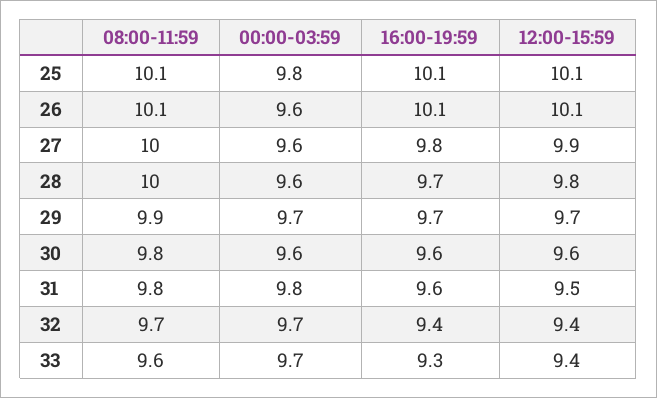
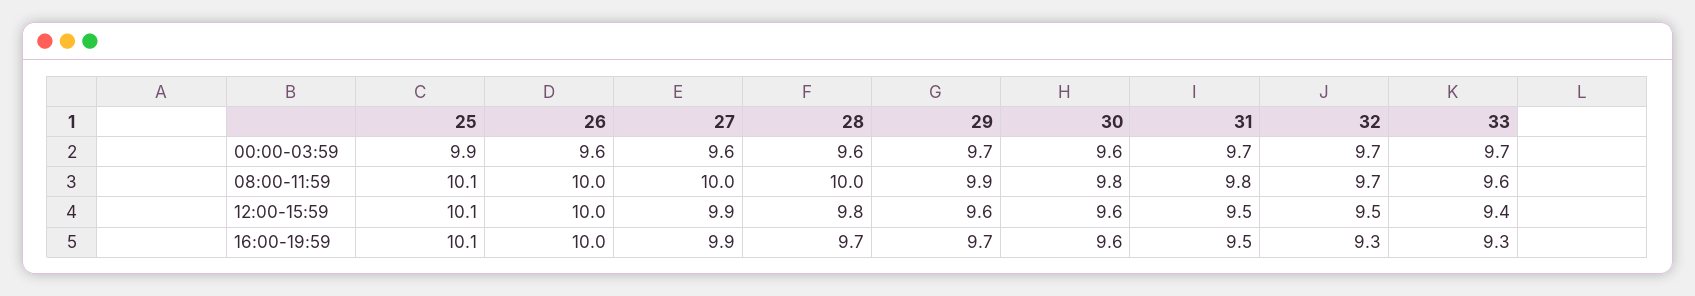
00:00-03:59, 25: 9.8 -> 9.9
08:00-11:59, 26: 10.1 -> 10
16:00-19:59, 26: 10.1 -> 10
12:00-15:59, 26: 10.1 -> 10
16:00-19:59, 27: 9.8 -> 9.9
12:00-15:59, 29: 9.7 -> 9.6
00:00-03:59, 31: 9.8 -> 9.7
16:00-19:59, 31: 9.6 -> 9.5
16:00-19:59, 32: 9.4 -> 9.3
12:00-15:59, 32: 9.4 -> 9.5

